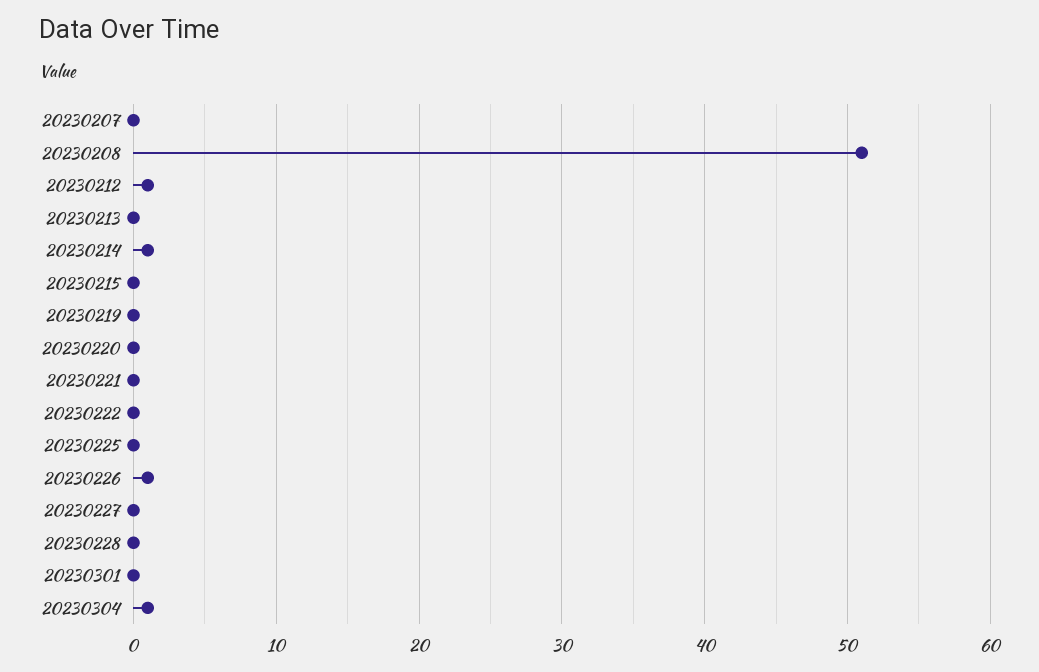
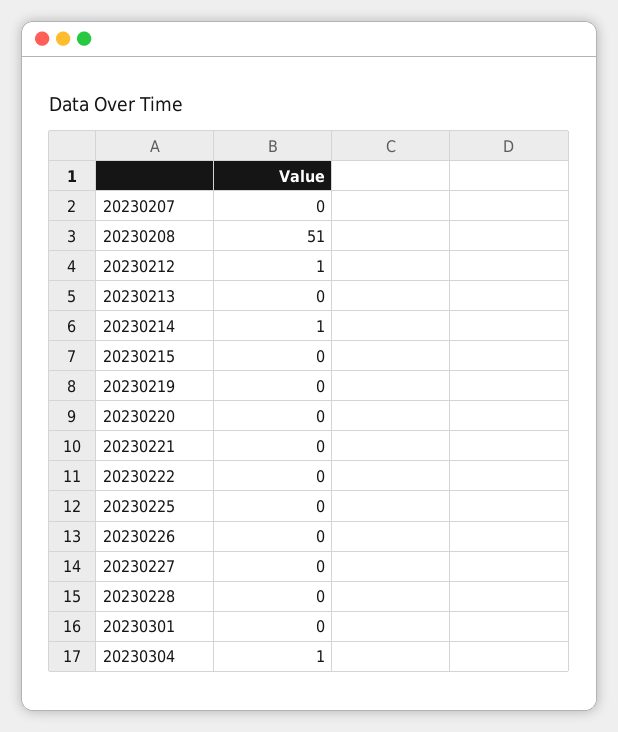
20230226: 1 -> 0

